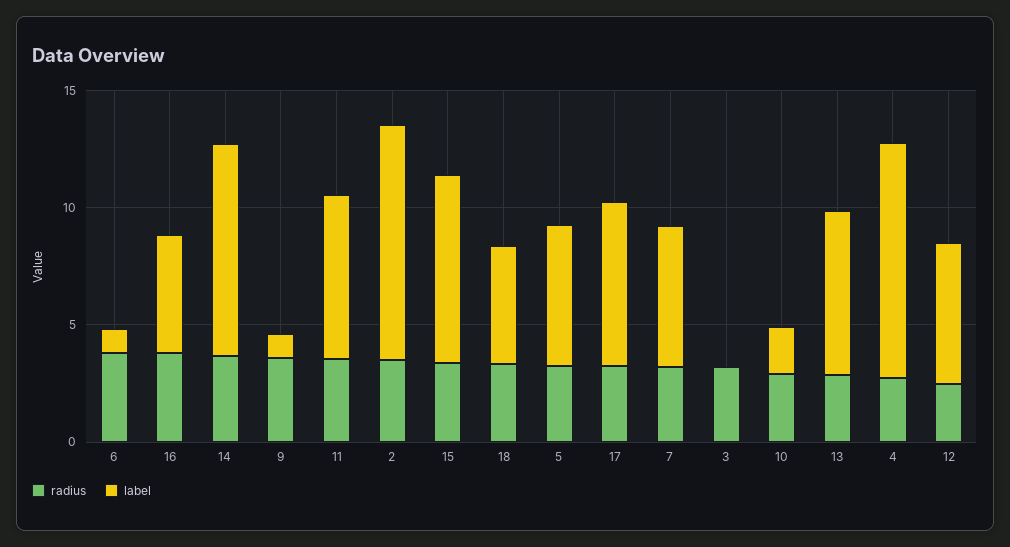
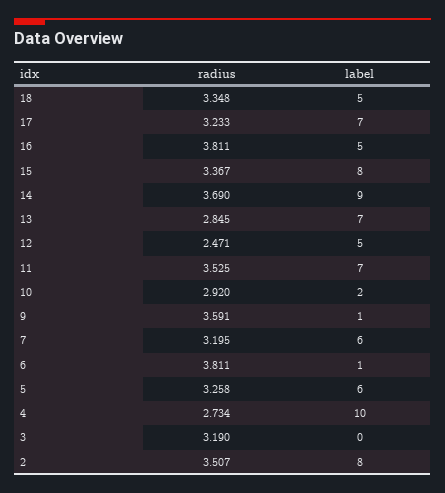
label, 2: 10 -> 8
label, 12: 6 -> 5

